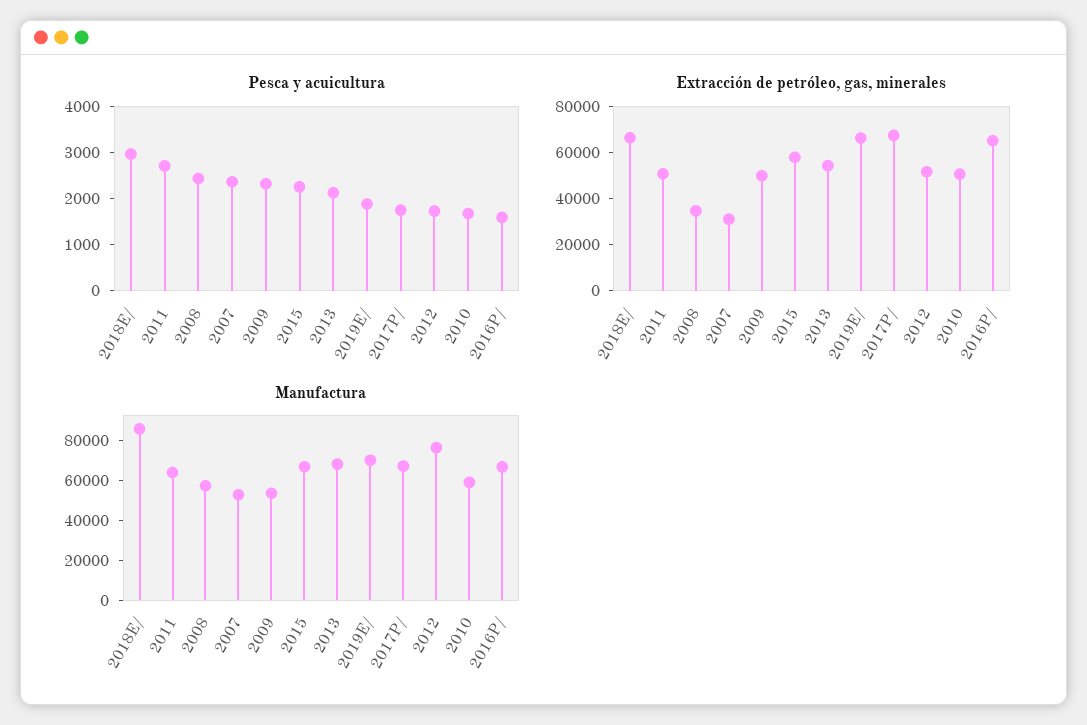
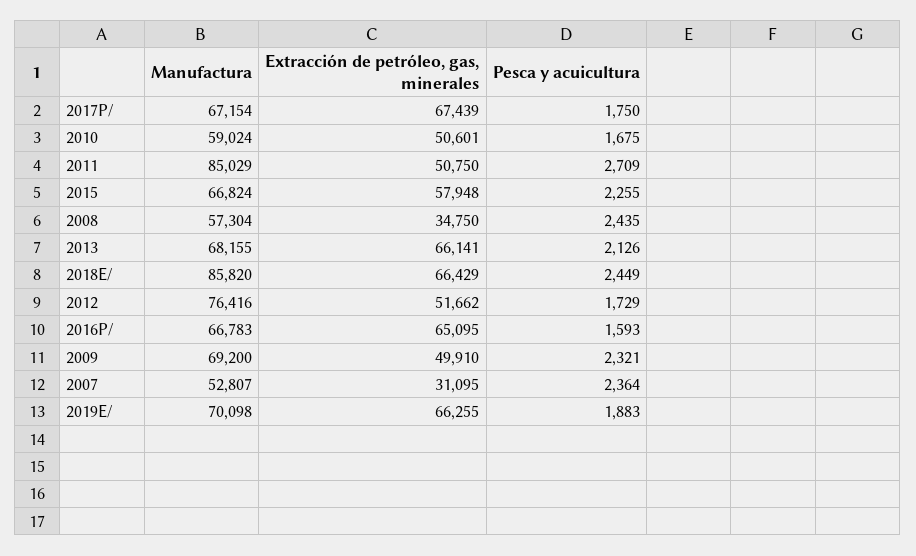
Pesca y acuicultura, 2018E/: 3000 -> 2449
Extracción de petróleo, gas, minerales, 2013: 55000 -> 66141
Manufactura, 2011: 65000 -> 85029
Manufactura, 2009: 55000 -> 69200

